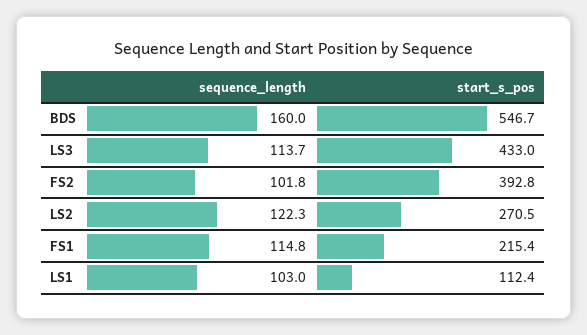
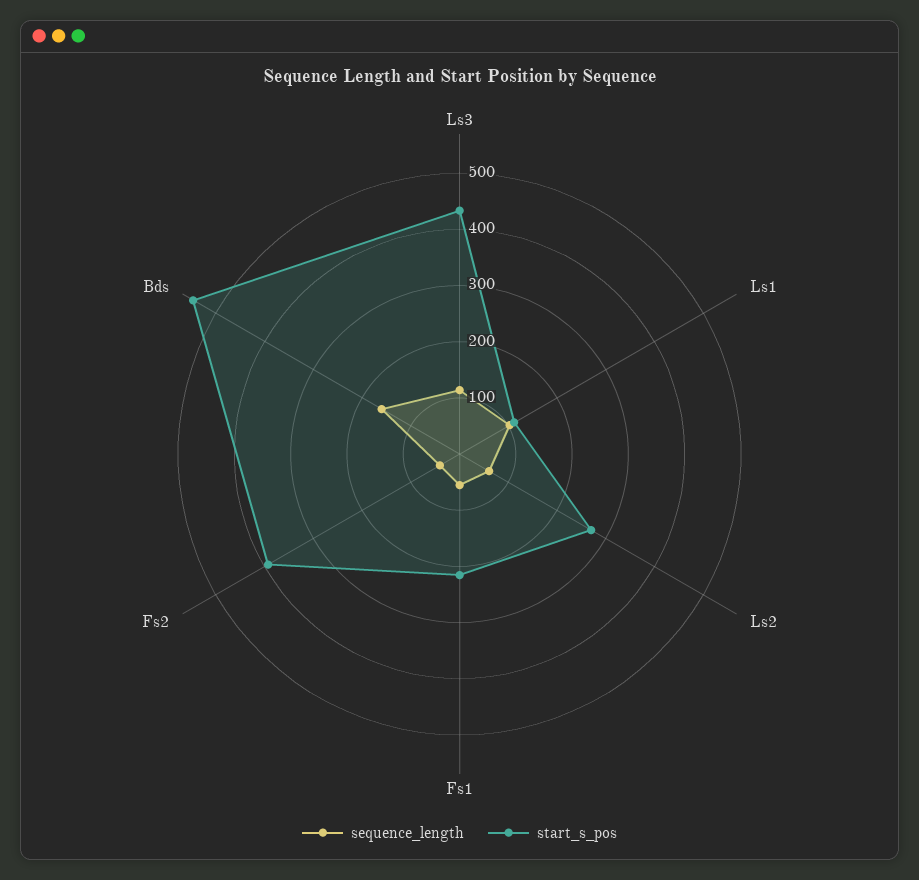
sequence_length, FS2: 101.8 -> 40
sequence_length, LS2: 122.3 -> 60
sequence_length, FS1: 114.8 -> 60

